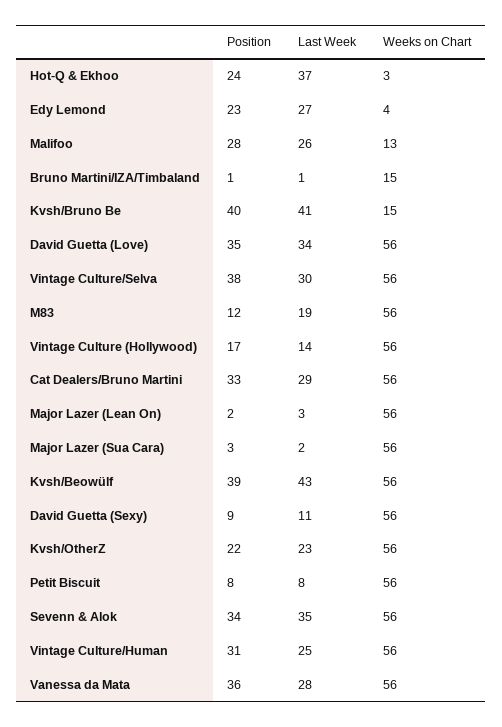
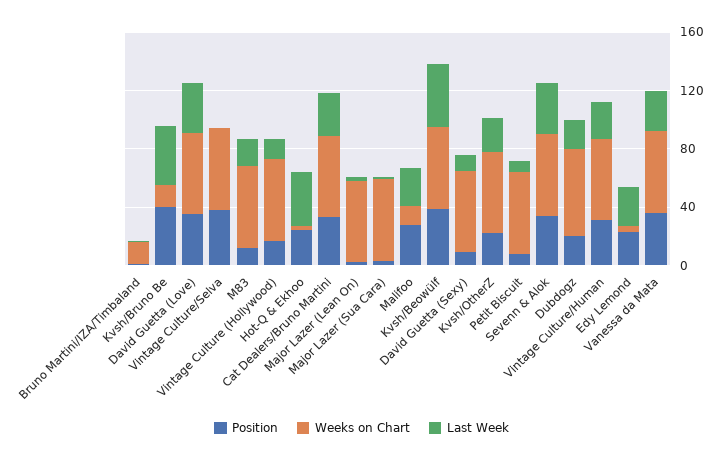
Last Week, Vintage Culture/Selva: 30 -> 0
Position, Dubdogz: none -> 20
Weeks on Chart, Dubdogz: none -> 60
Last Week, Dubdogz: none -> 20

